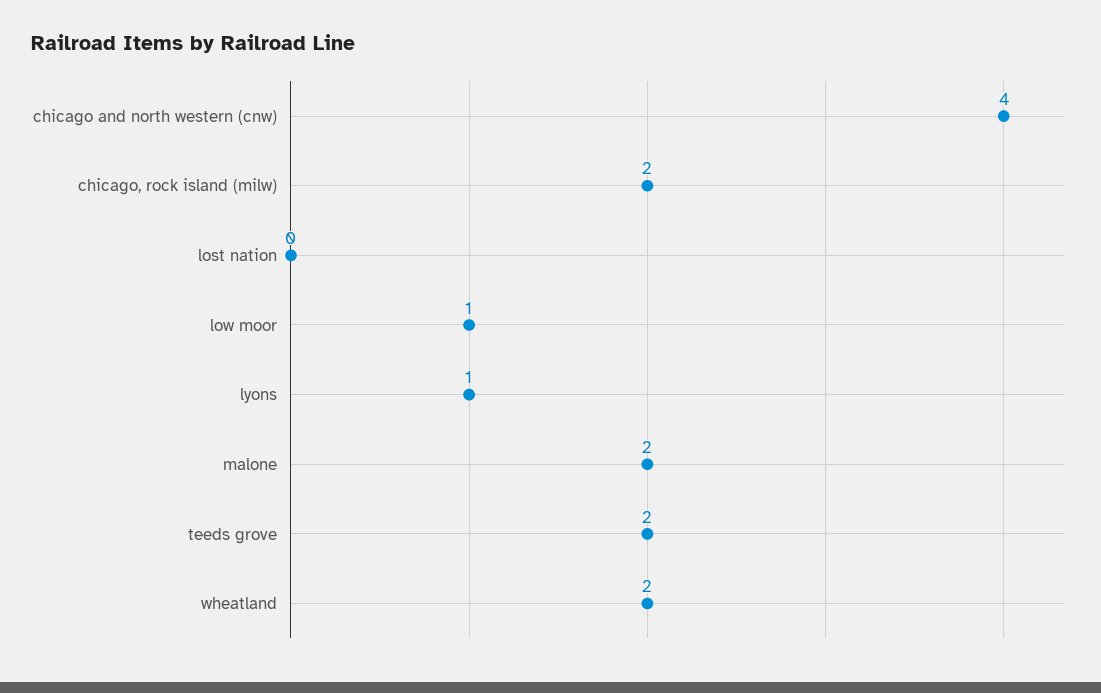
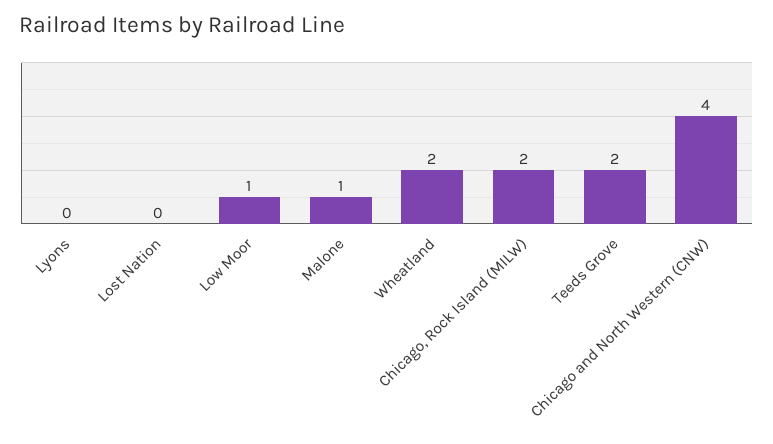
lyons: 1 -> 0
malone: 2 -> 1

